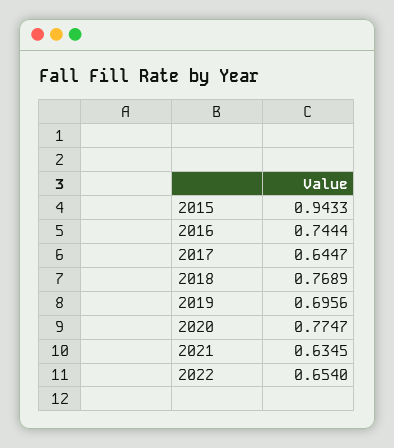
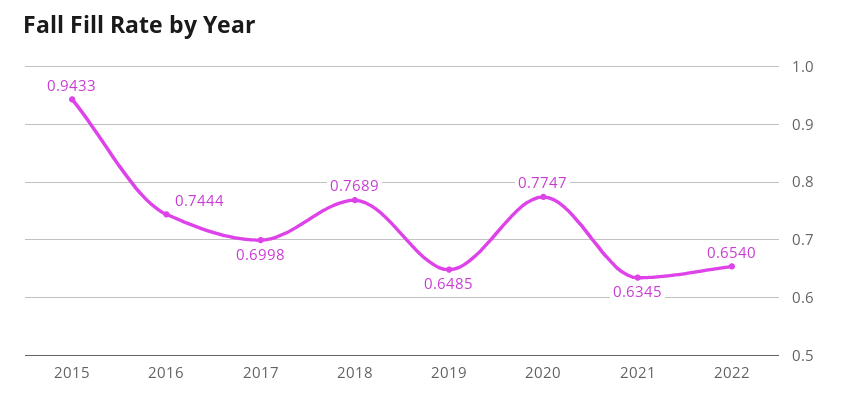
2017: 0.6447 -> 0.6998
2019: 0.6956 -> 0.6485

